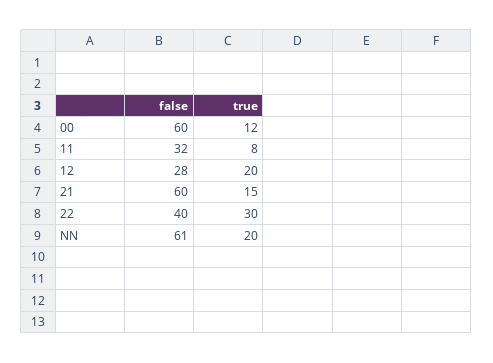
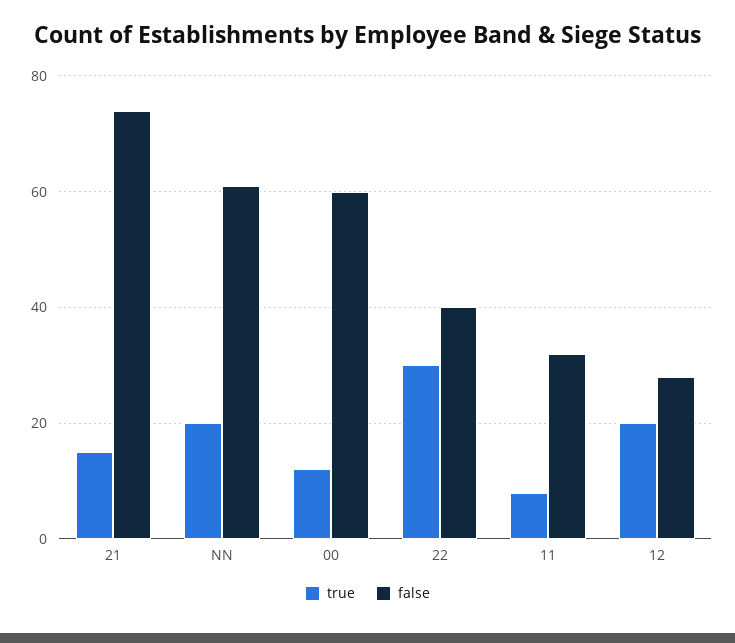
false, 21: 60 -> 75

